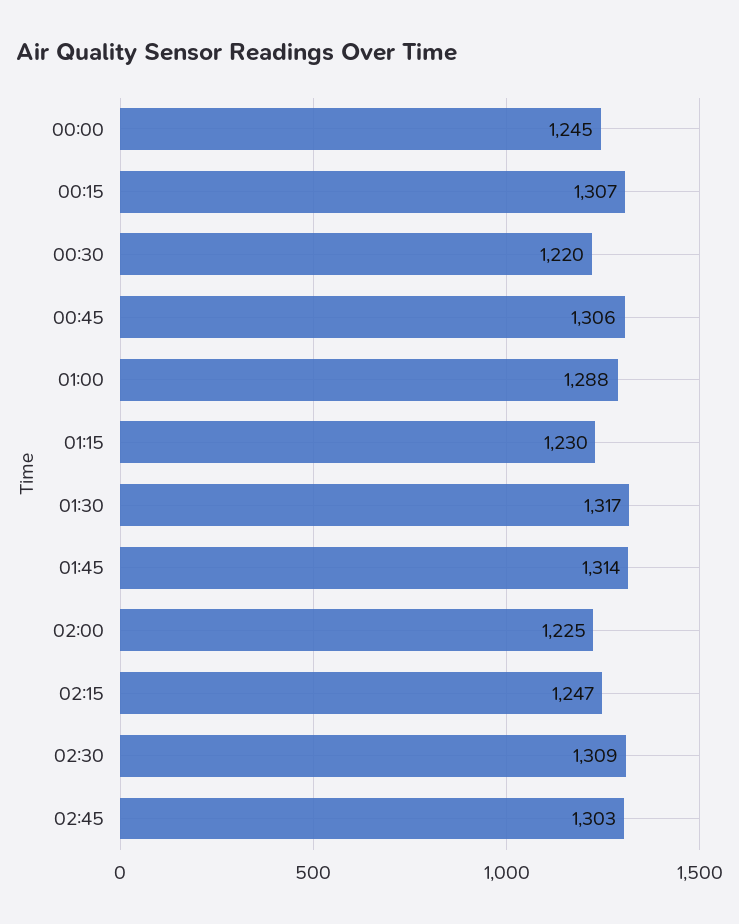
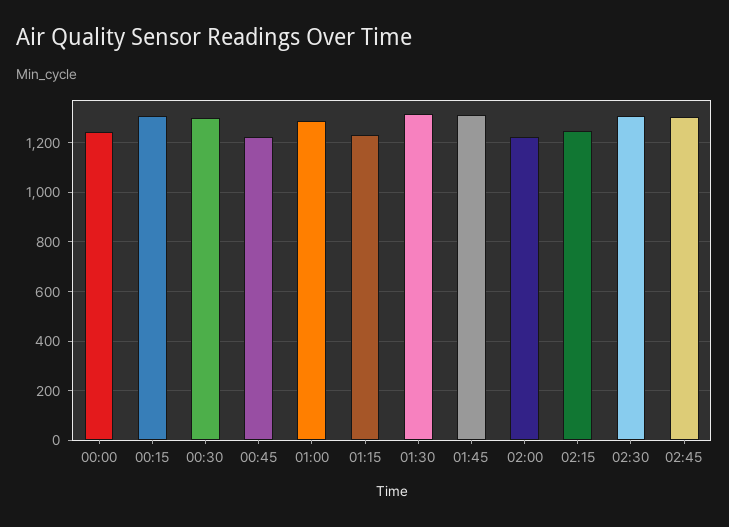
00:30: 1220 -> 1300
00:45: 1306 -> 1225

